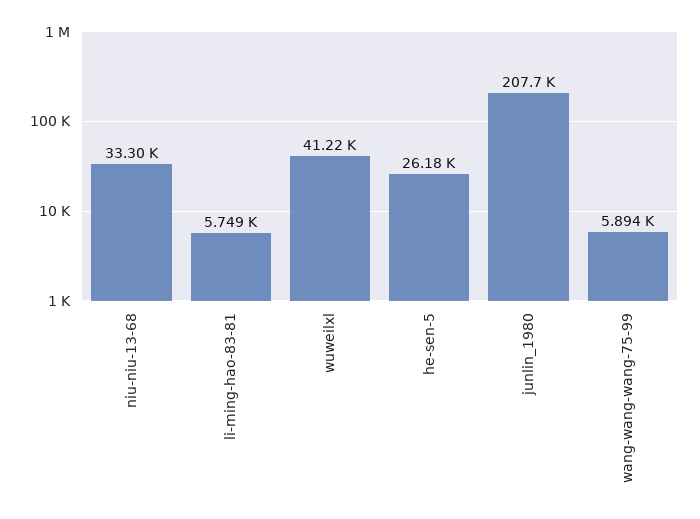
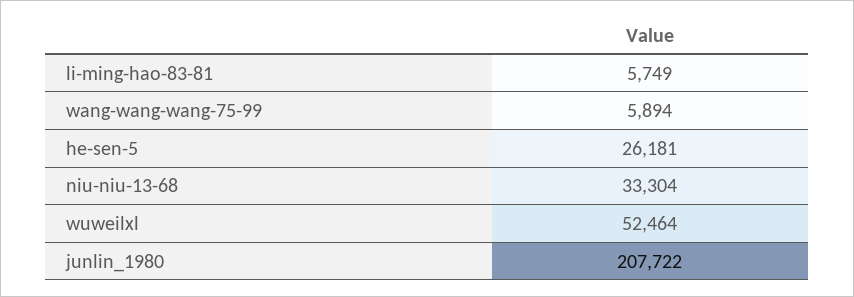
wuweilxl: 41220 -> 52464

